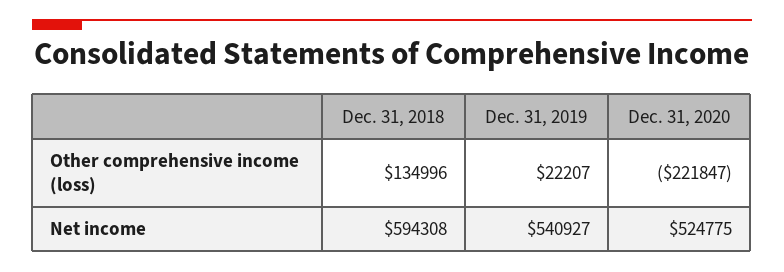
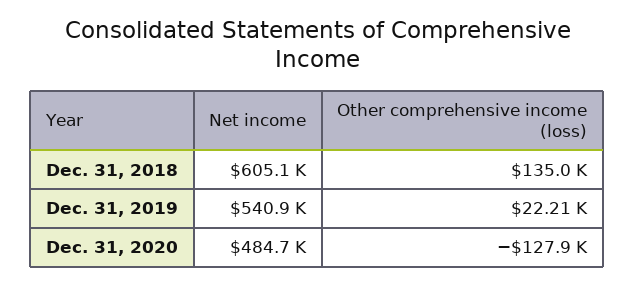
Dec. 31, 2020, Other comprehensive income (loss): -221847 -> -127900
Dec. 31, 2018, Net income: 594308 -> 605100
Dec. 31, 2020, Net income: 524775 -> 484700

